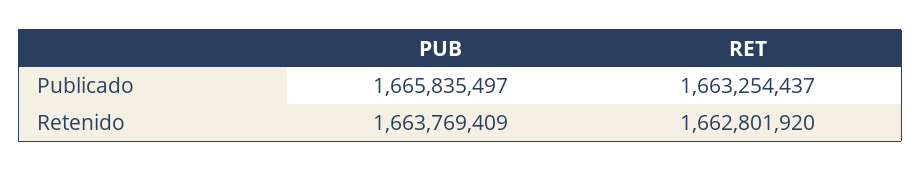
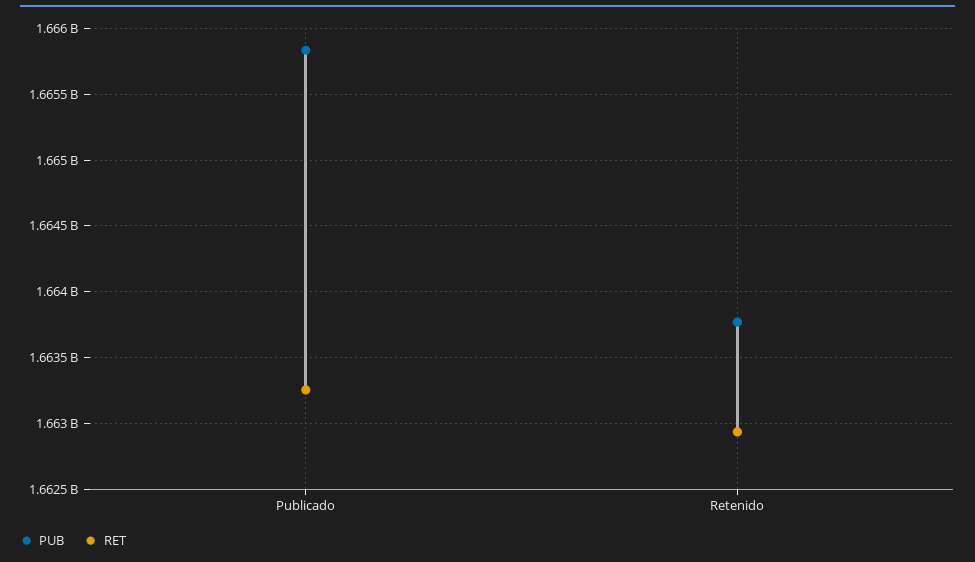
RET, Retenido: 1662801920 -> 1662950000

